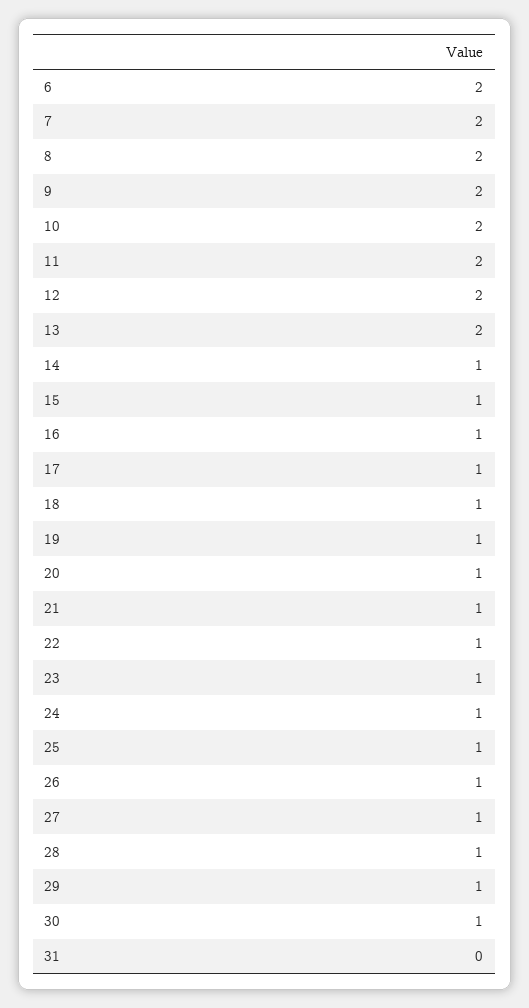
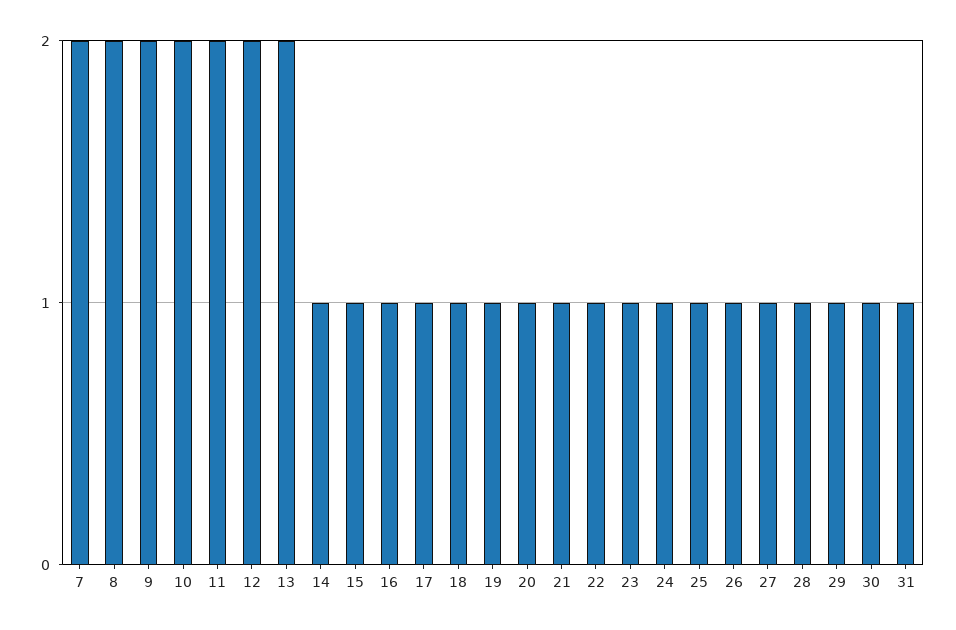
6: 2 -> none
31: 0 -> 1

